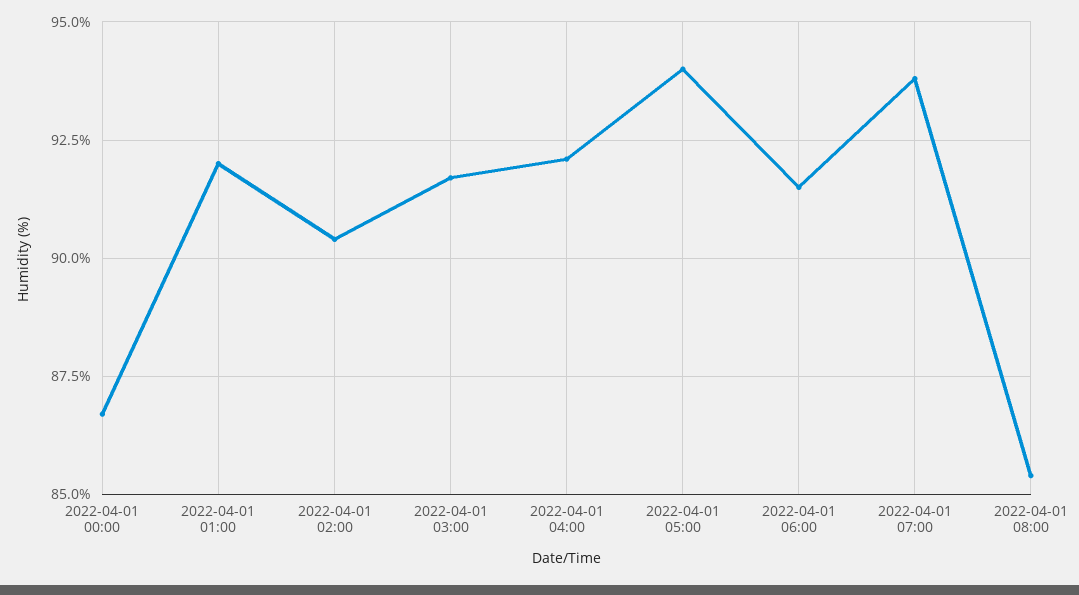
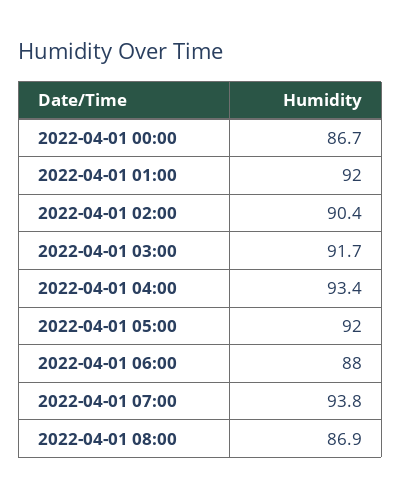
2022-04-01 04:00: 92 -> 93.4
2022-04-01 05:00: 94 -> 92
2022-04-01 06:00: 91.5 -> 88
2022-04-01 08:00: 85.5 -> 86.9

